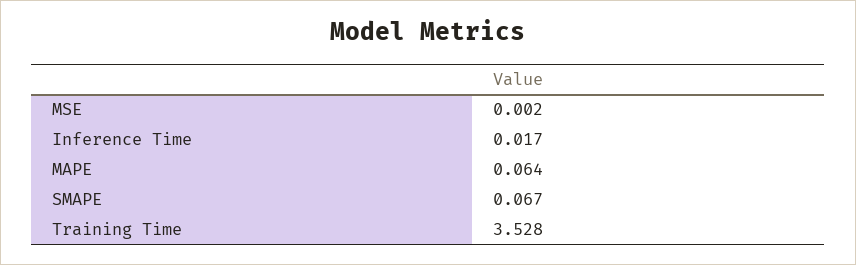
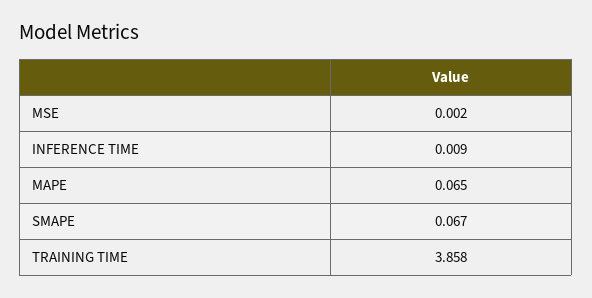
Inference Time: 0.017 -> 0.009
MAPE: 0.064 -> 0.065
Training Time: 3.528 -> 3.858

